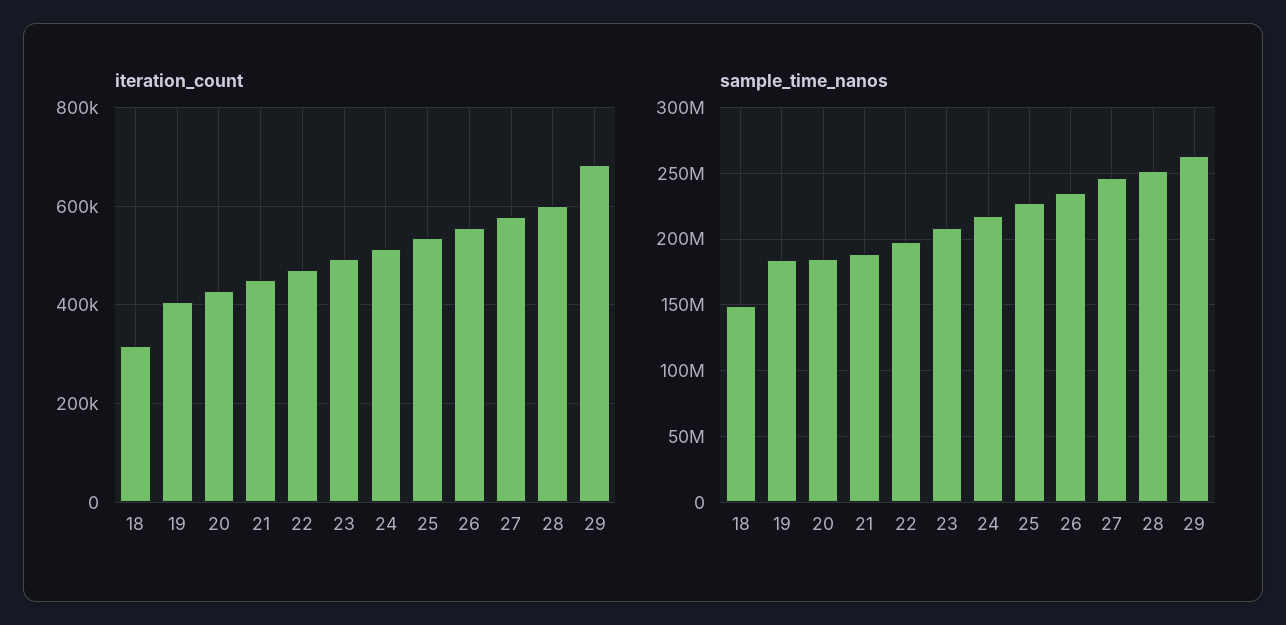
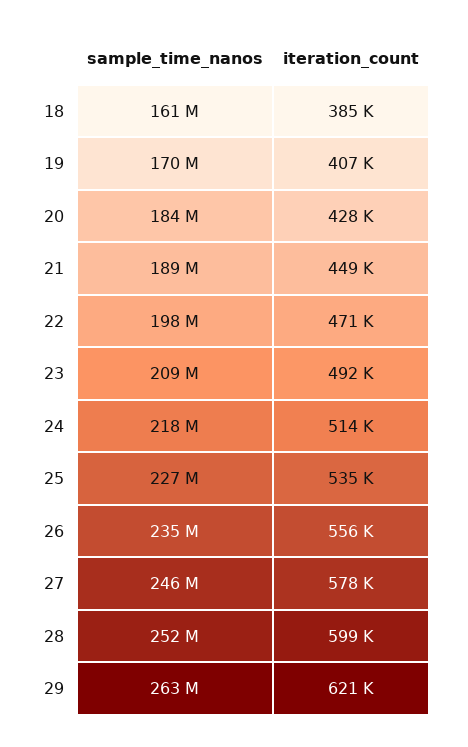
iteration_count, 18: 320000 -> 385000
iteration_count, 29: 680000 -> 621000
sample_time_nanos, 18: 150000000 -> 161000000
sample_time_nanos, 19: 185000000 -> 170000000

